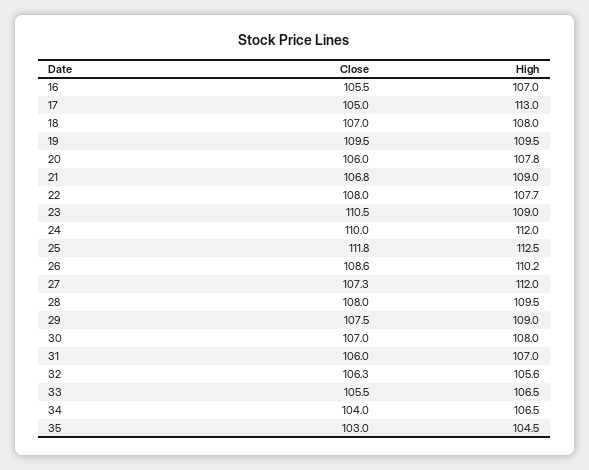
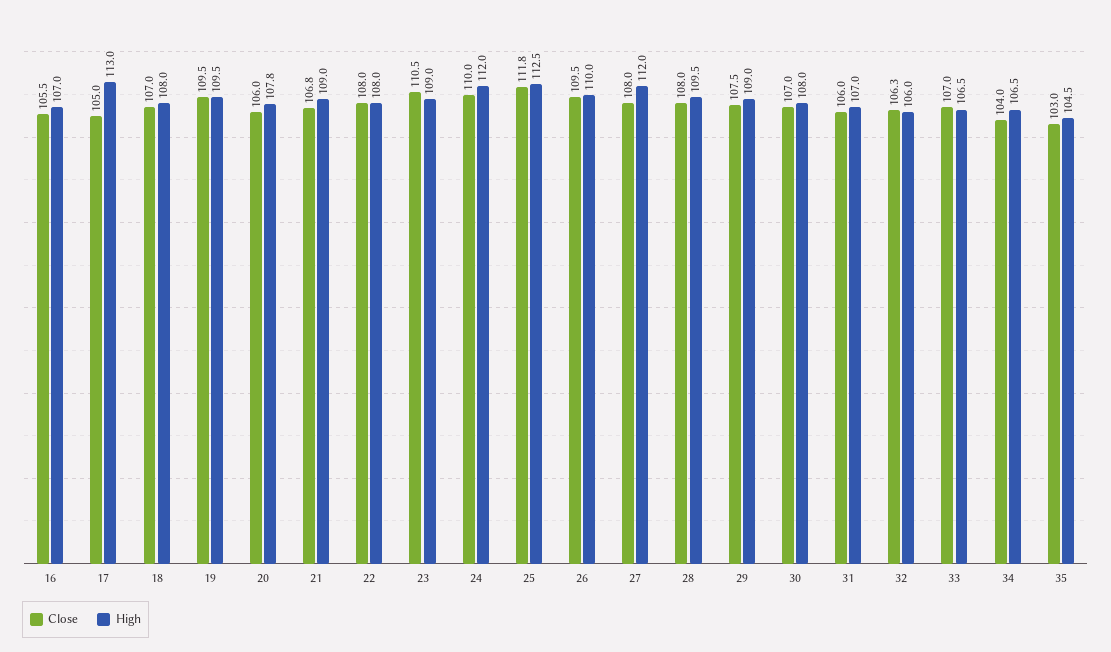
High, 22: 107.7 -> 108
Close, 26: 108.6 -> 109.5
High, 26: 110.2 -> 110
Close, 27: 107.3 -> 108
High, 32: 105.6 -> 106
Close, 33: 105.5 -> 107

